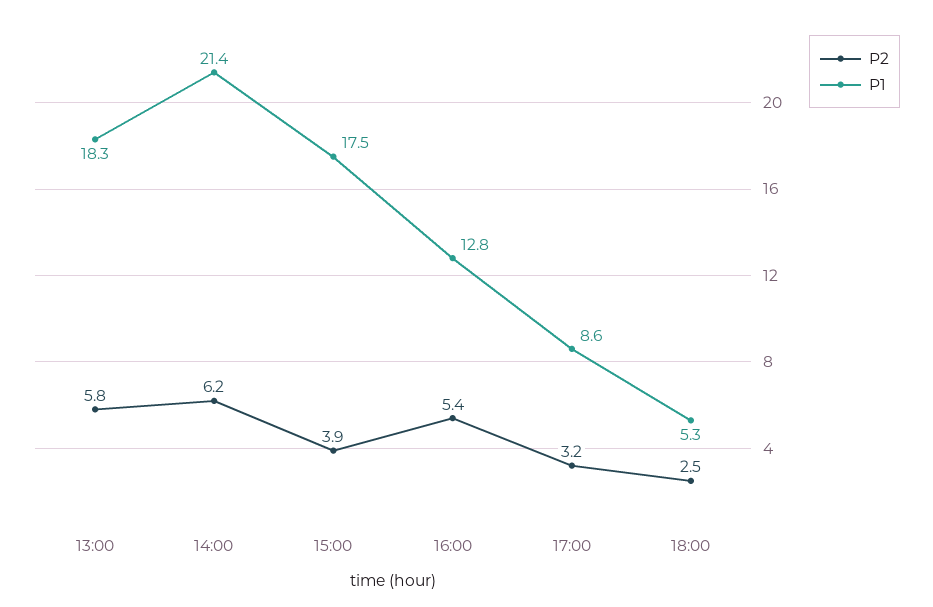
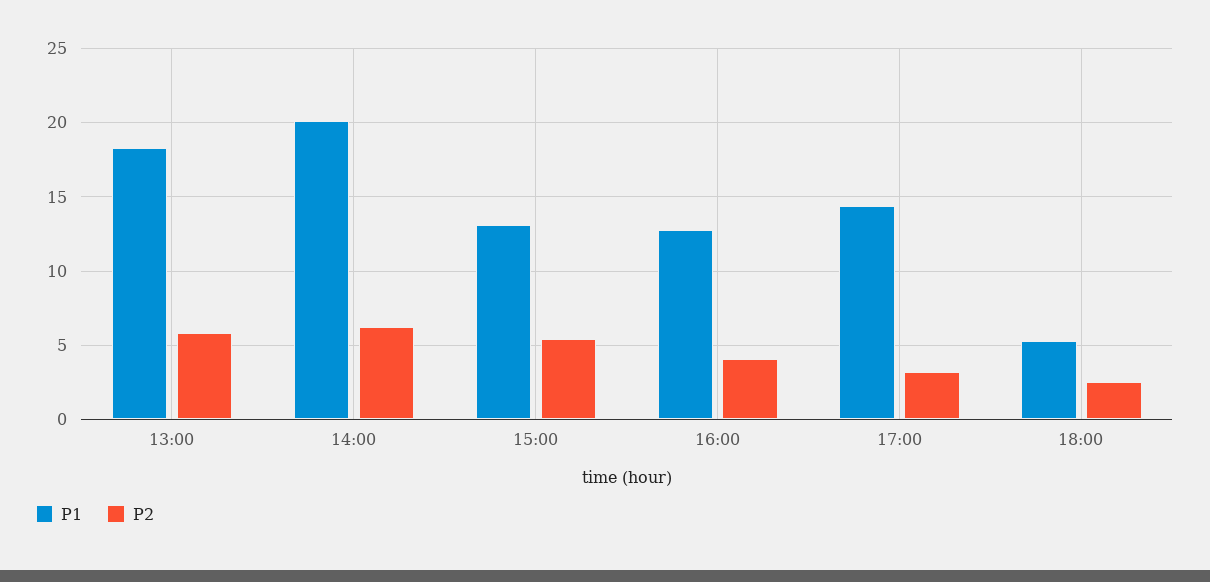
P1, 14:00: 21.4 -> 20
P2, 15:00: 3.9 -> 5.5
P1, 15:00: 17.5 -> 13
P2, 16:00: 5.4 -> 4
P1, 17:00: 8.6 -> 14.5

